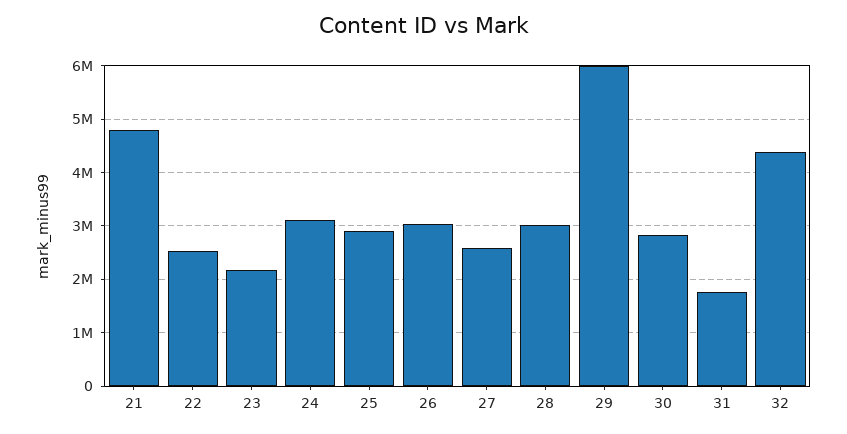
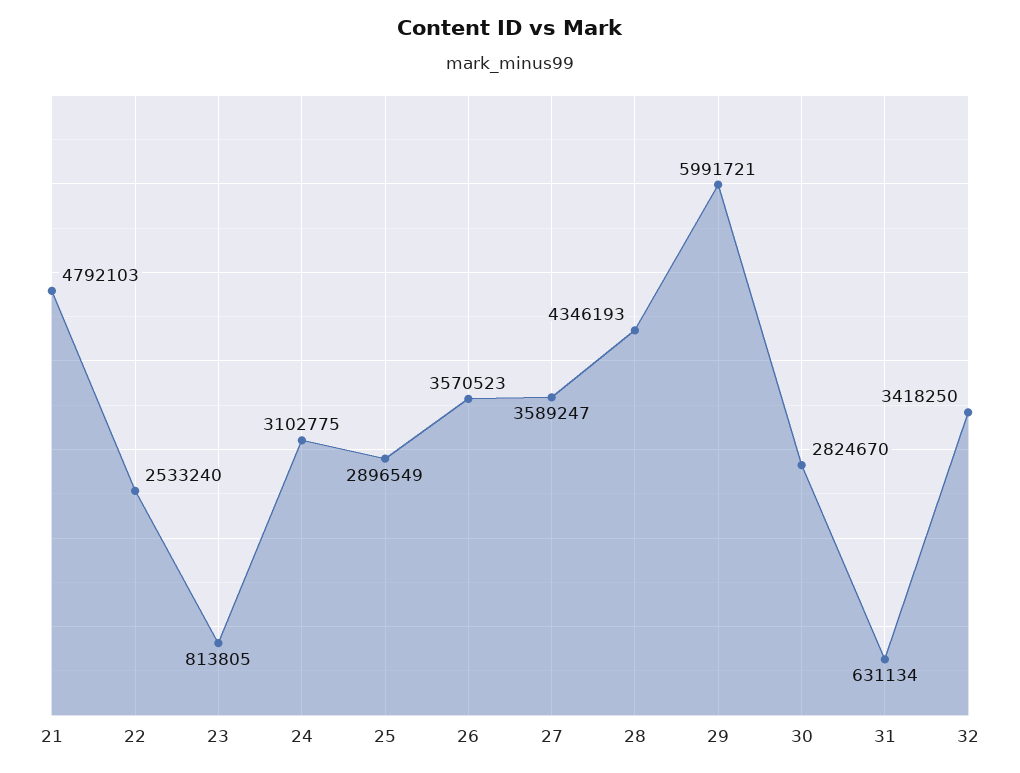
23: 2200000 -> 813805
26: 3000000 -> 3570523
27: 2600000 -> 3589247
28: 3000000 -> 4346193
31: 1800000 -> 631134
32: 4400000 -> 3418250

